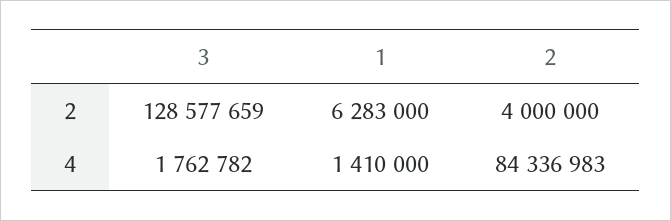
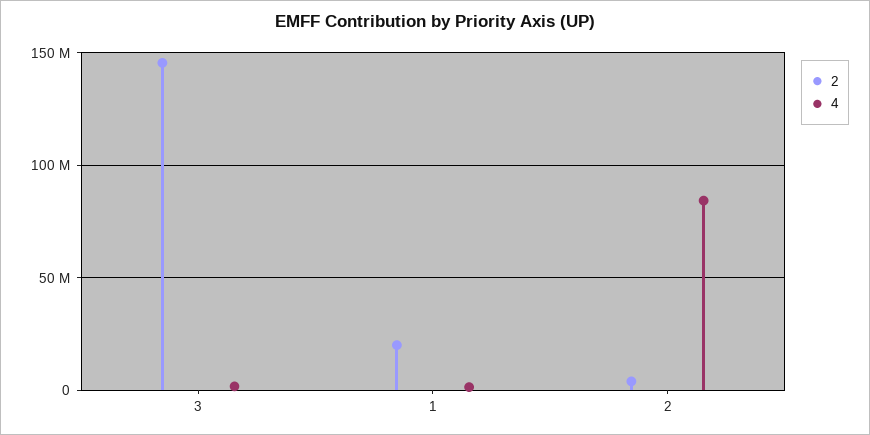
2, 3: 128577659 -> 145000000
2, 1: 6283000 -> 20000000

